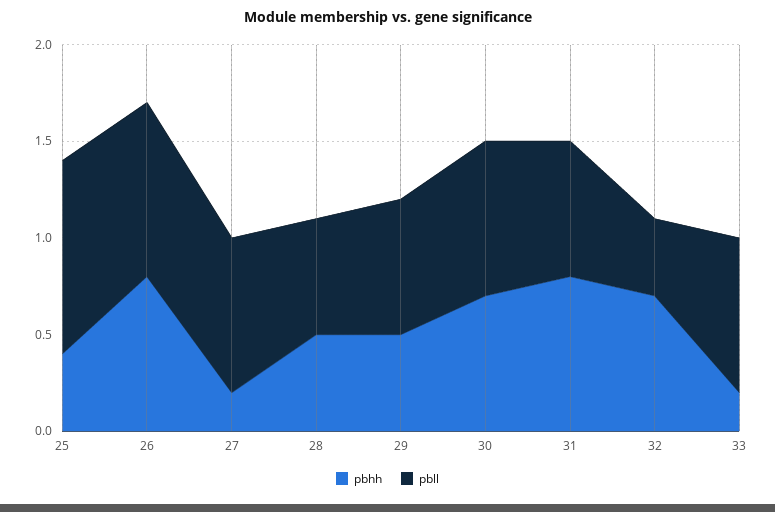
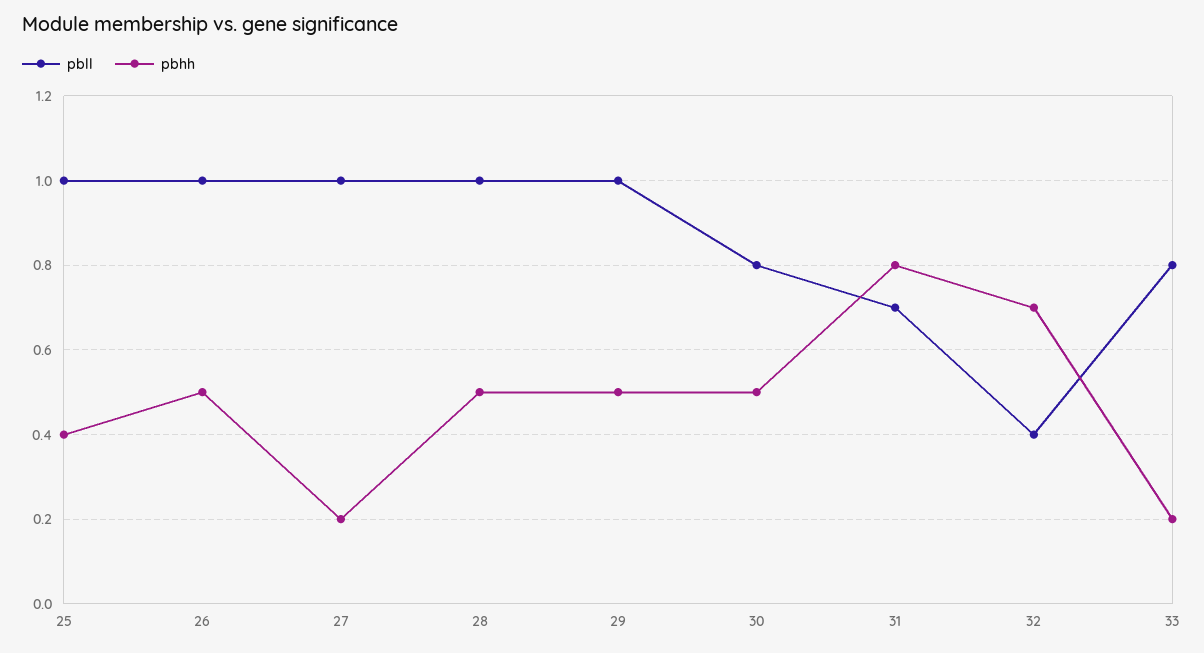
pbhh, 26: 0.8 -> 0.5
pbll, 26: 0.9 -> 1
pbll, 27: 0.8 -> 1
pbll, 28: 0.6 -> 1
pbll, 29: 0.7 -> 1
pbhh, 30: 0.7 -> 0.5

